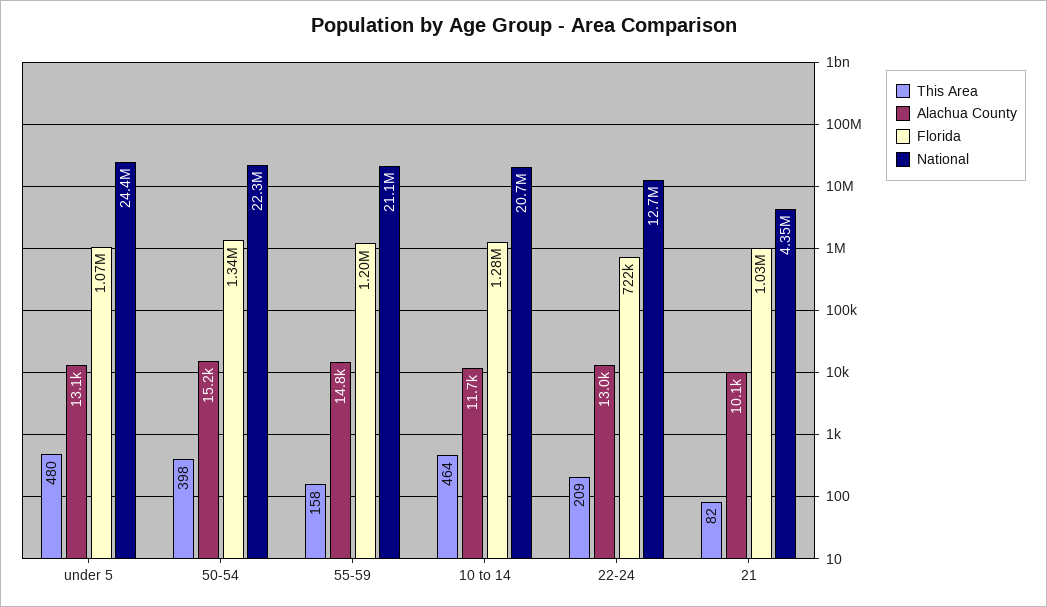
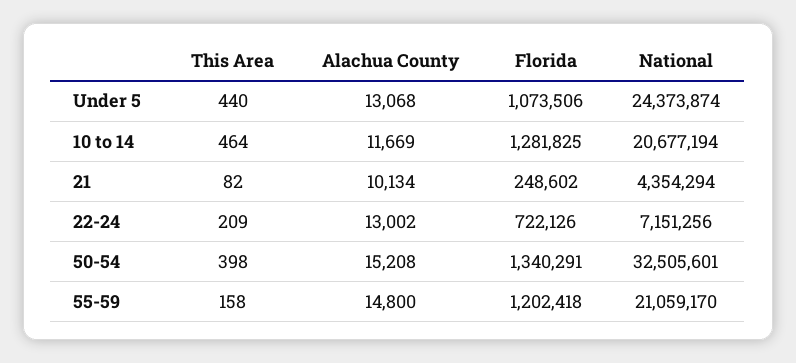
This Area, under 5: 480 -> 440
National, 50-54: 22300000 -> 32505601
National, 22-24: 12700000 -> 7151256
Florida, 21: 1030000 -> 248602

